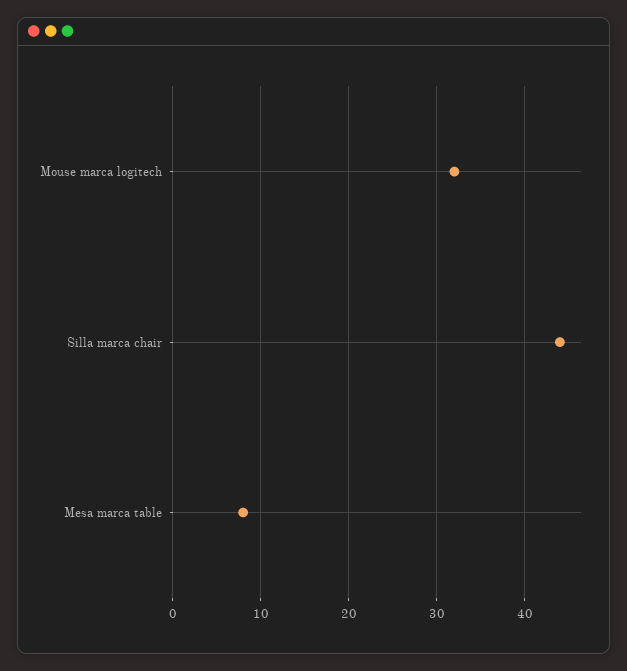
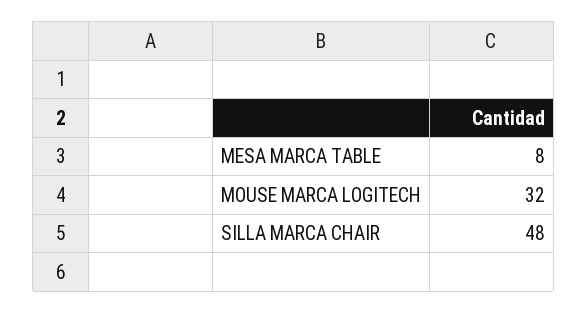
Silla marca chair: 44 -> 48

